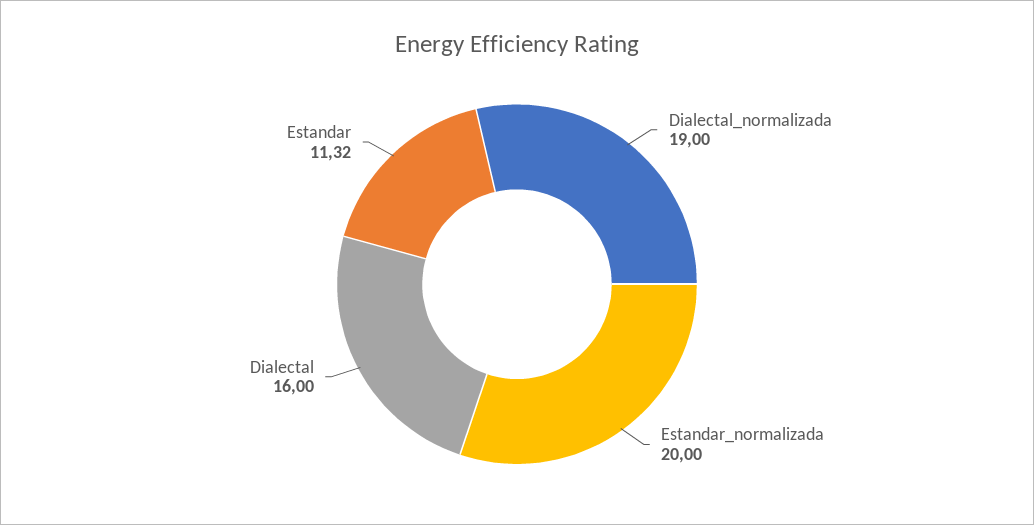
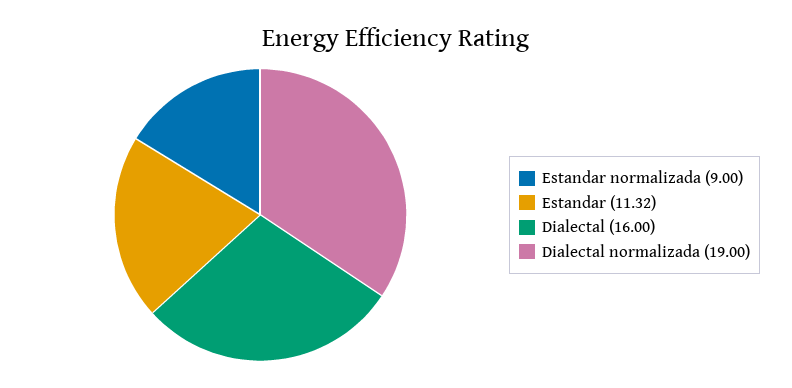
Estandar_normalizada: 20 -> 9

